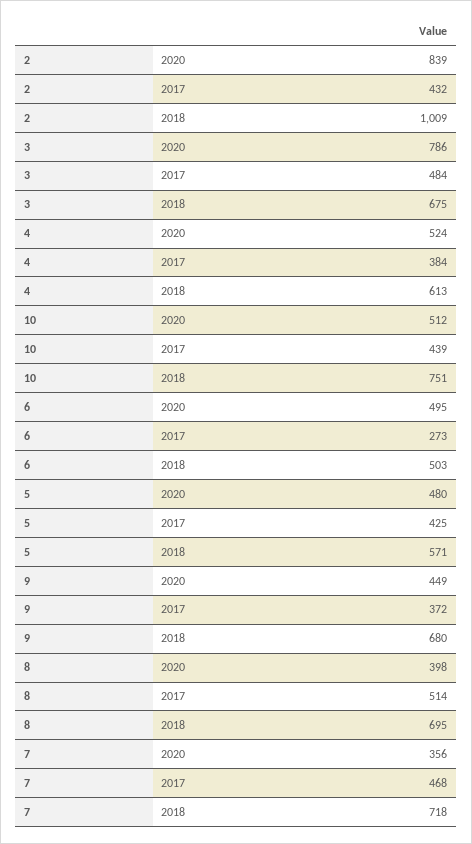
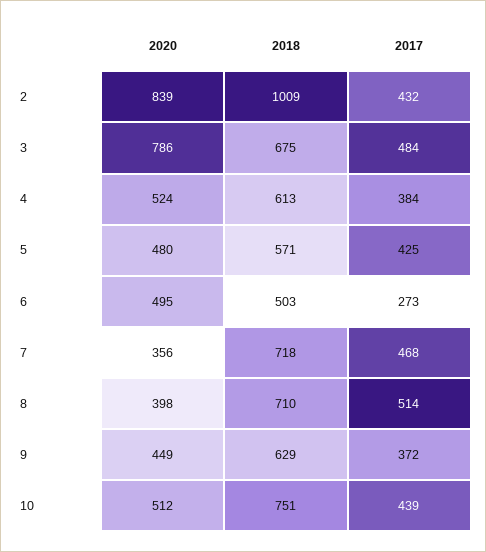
9, 2018: 680 -> 629
8, 2018: 695 -> 710

